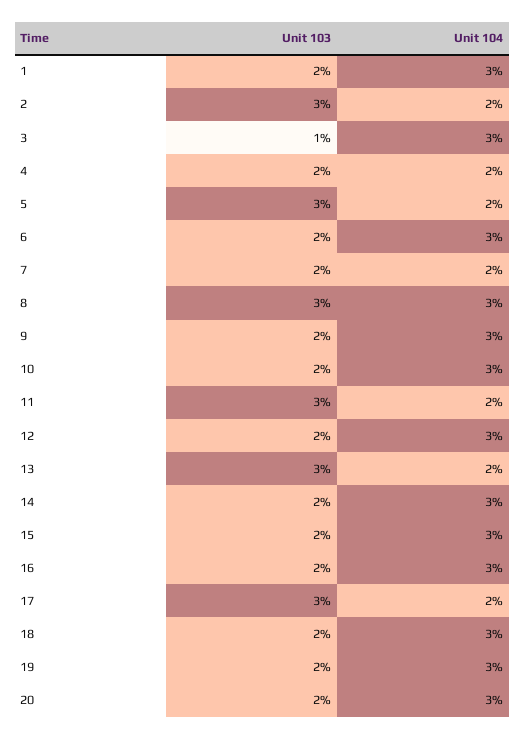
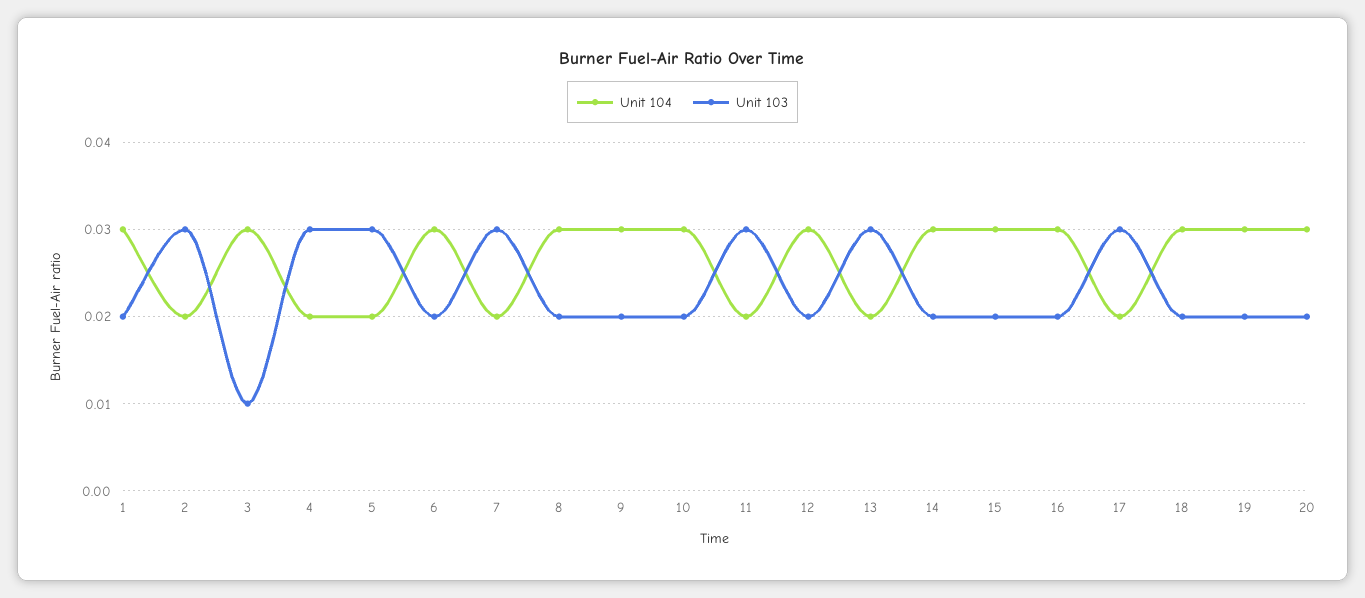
Unit 103, 4: 0.02 -> 0.03
Unit 103, 7: 0.02 -> 0.03
Unit 103, 8: 0.03 -> 0.02

